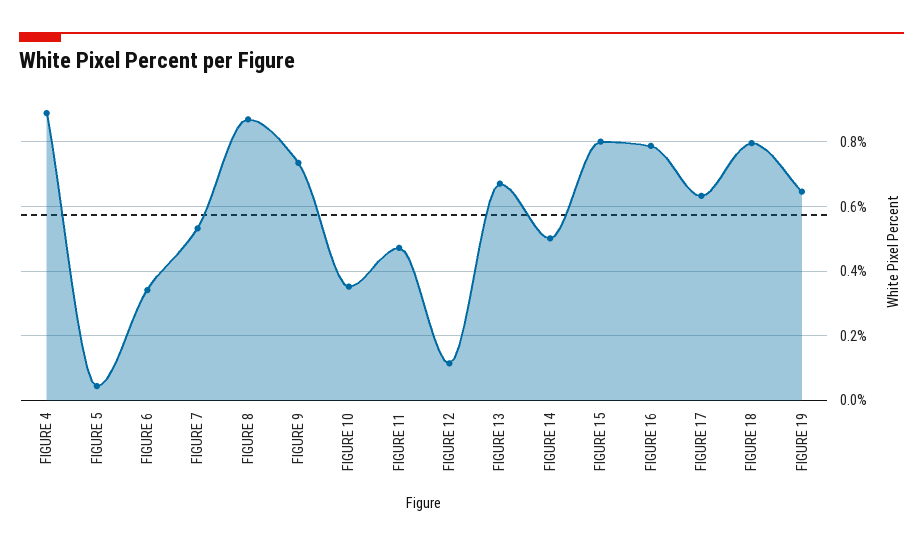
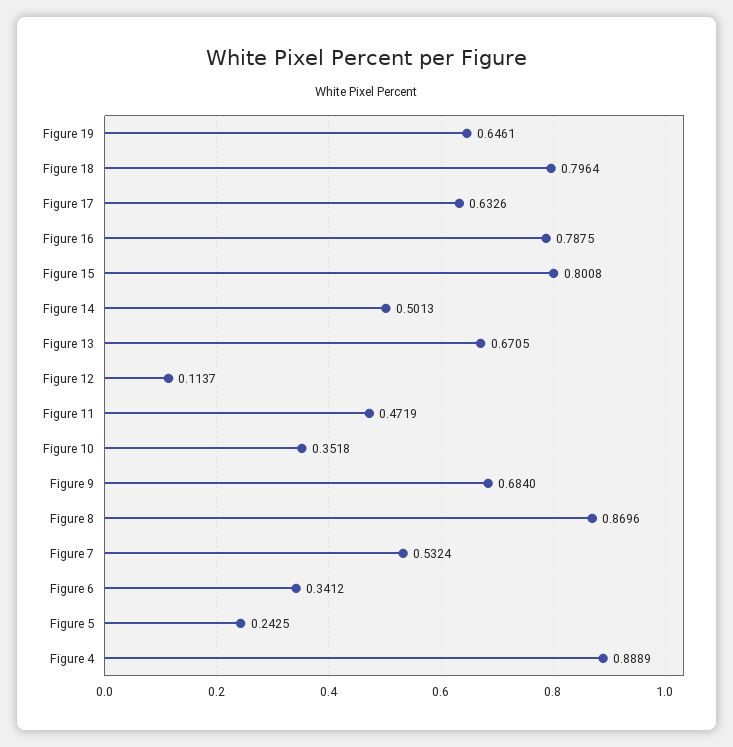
FIGURE 5: 0.04 -> 0.2425
FIGURE 9: 0.74 -> 0.684

